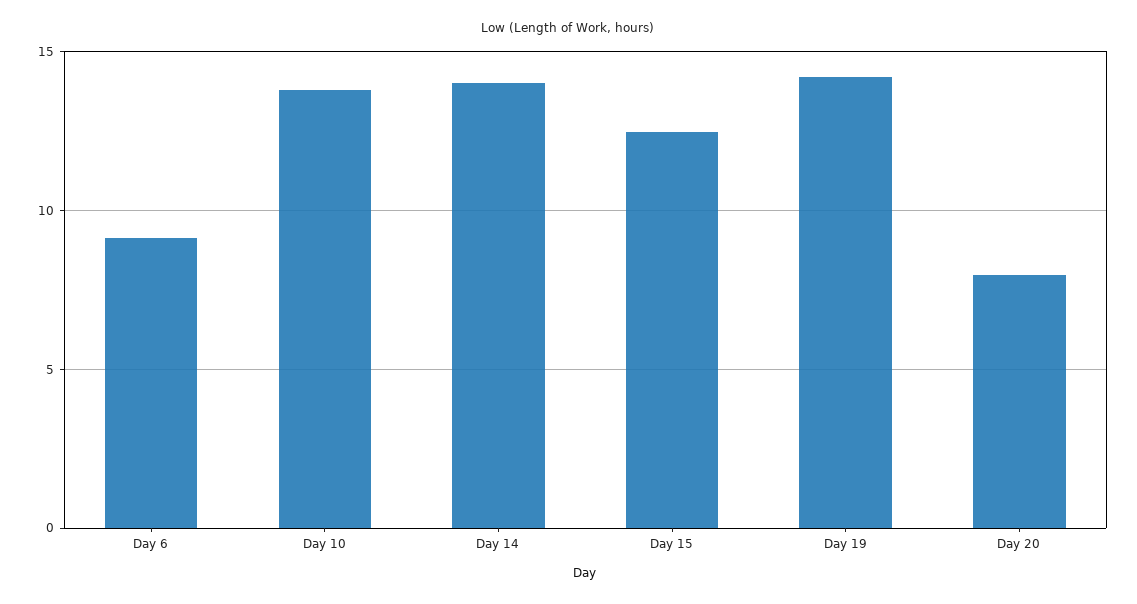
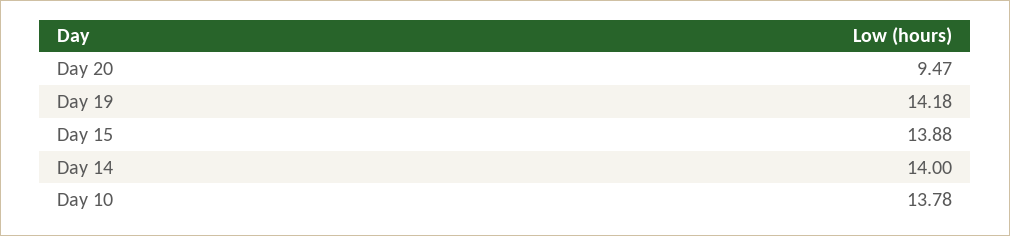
Day 6: 9 -> none
Day 15: 12.5 -> 13.88
Day 20: 8 -> 9.47

